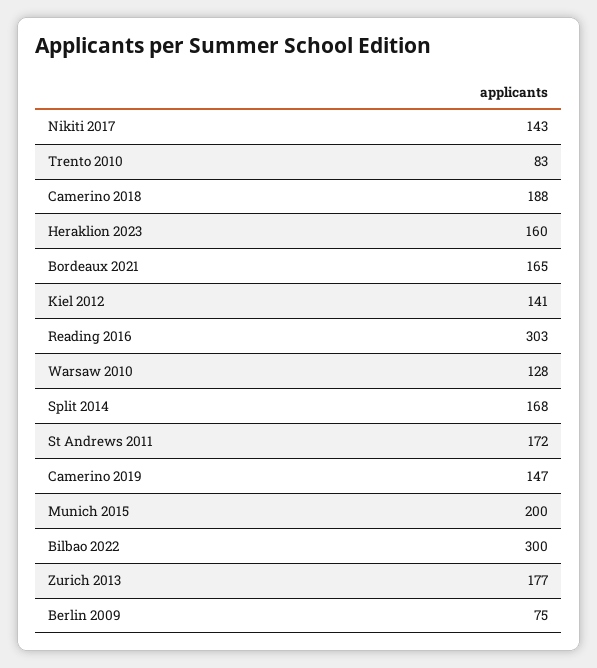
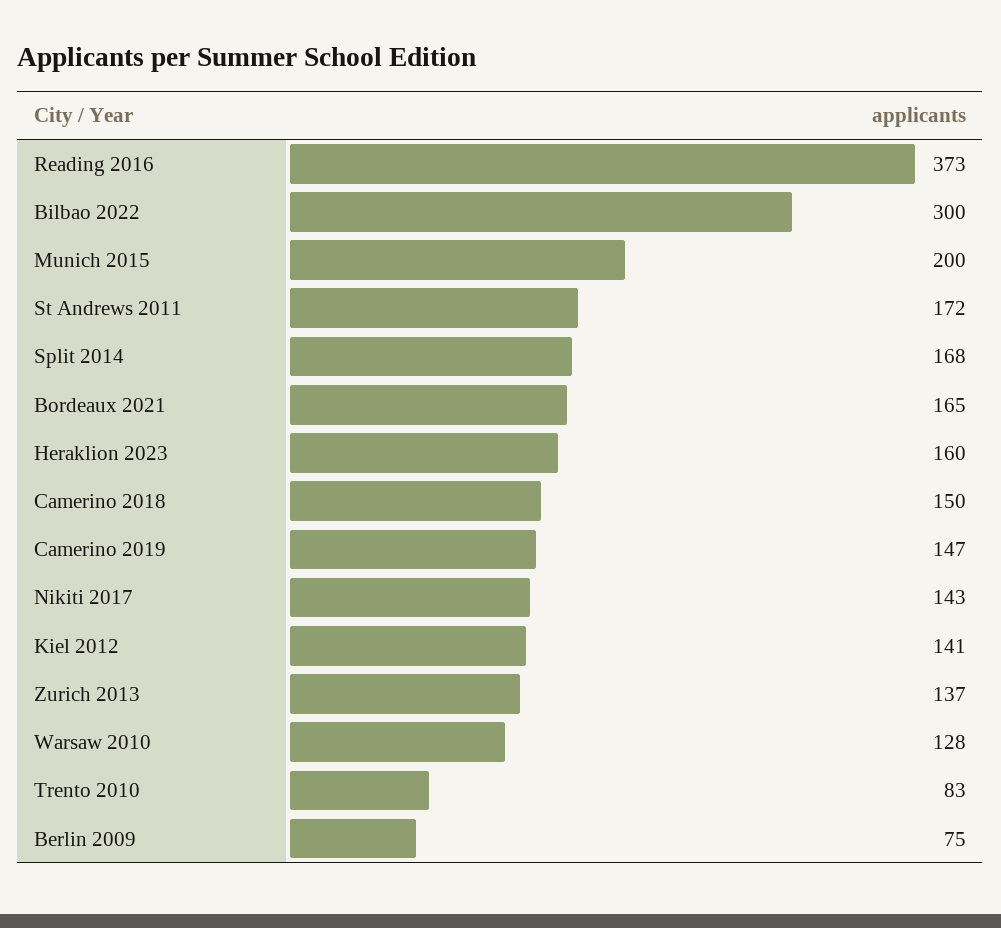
Camerino 2018: 188 -> 150
Reading 2016: 303 -> 373
Zurich 2013: 177 -> 137

